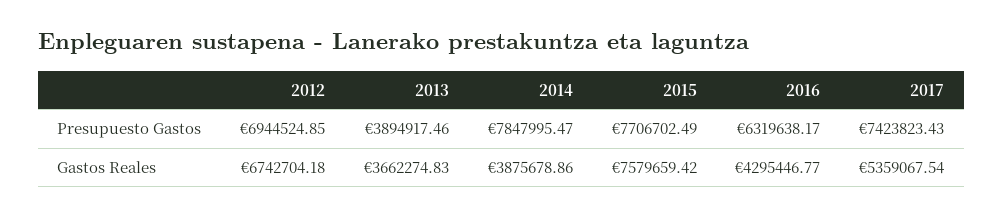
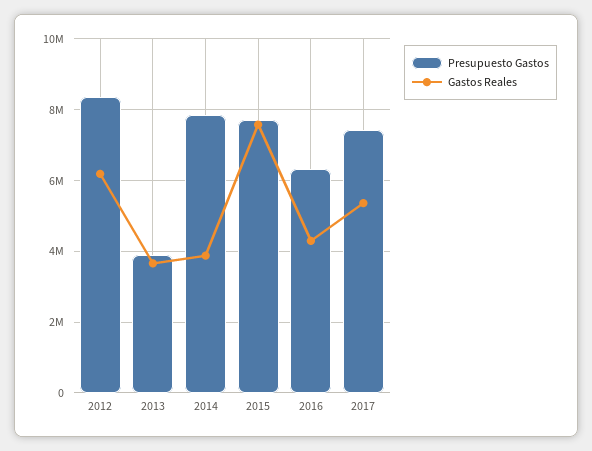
Presupuesto Gastos, 2012: 6944524.85 -> 8400000
Gastos Reales, 2012: 6742704.18 -> 6200000

